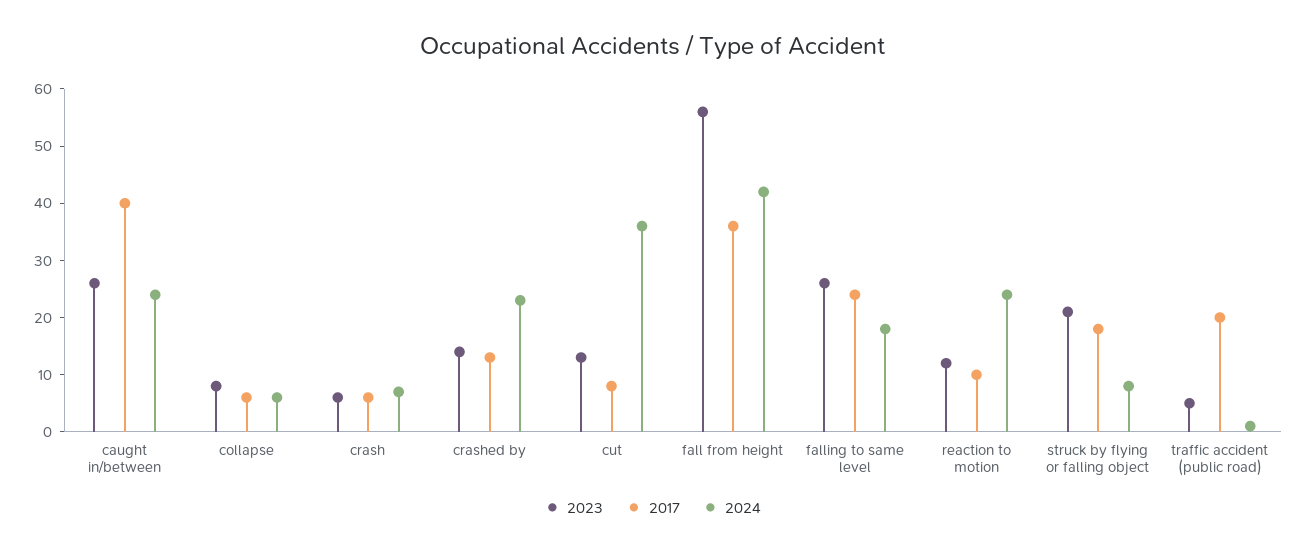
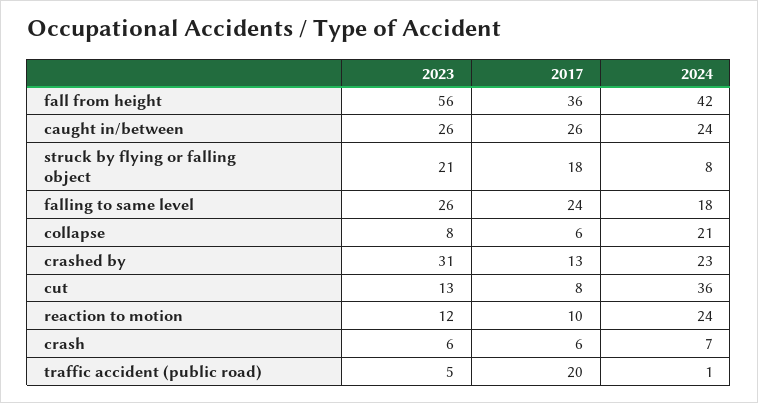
2017, caught in/between: 40 -> 26
2024, collapse: 5 -> 21
2023, crashed by: 15 -> 31

